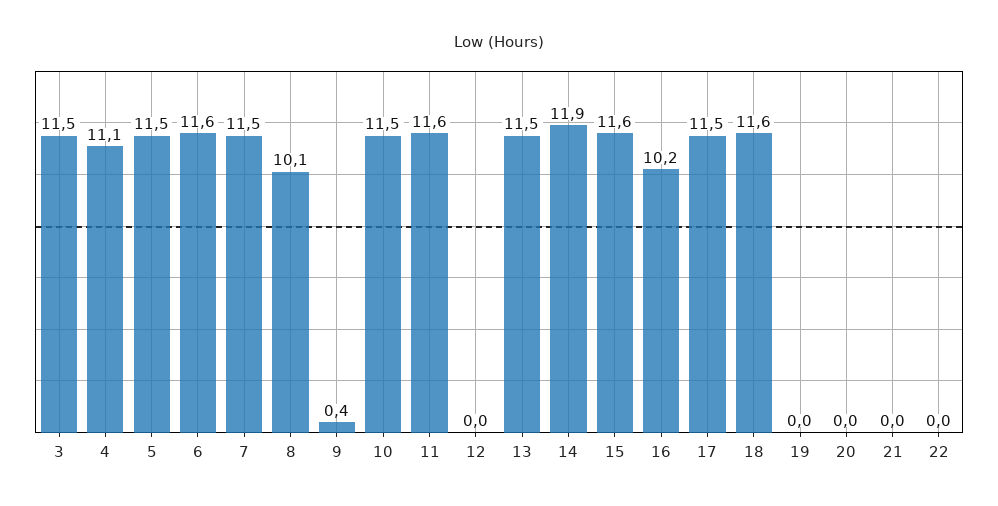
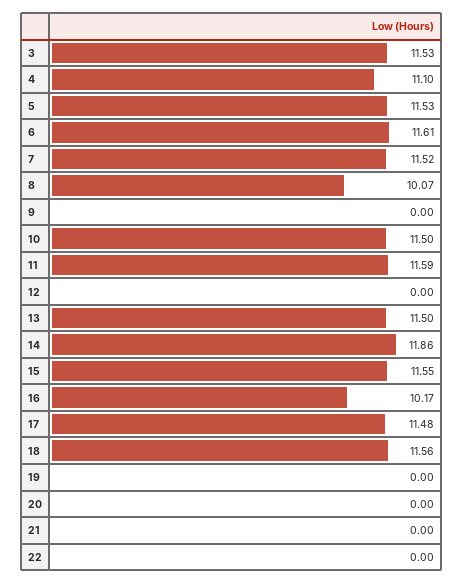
9: 0.4 -> 0

